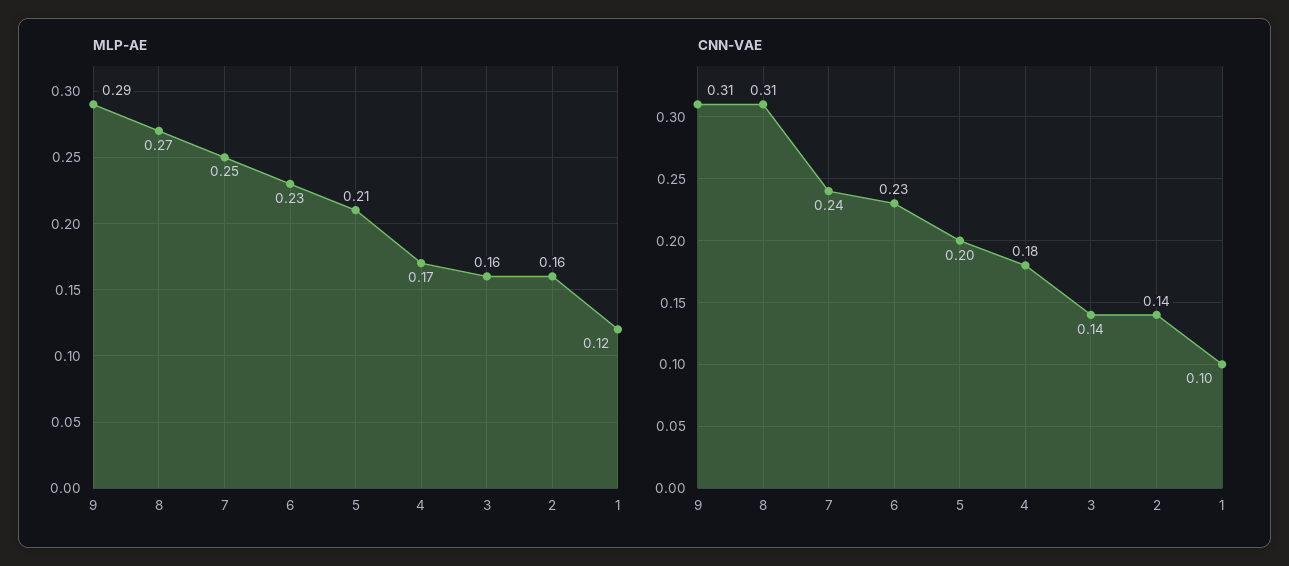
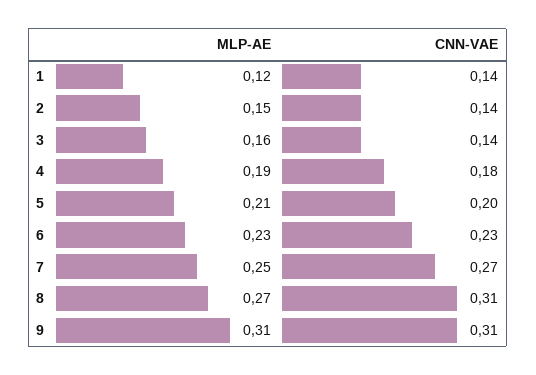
MLP-AE, 9: 0.29 -> 0.31
MLP-AE, 4: 0.17 -> 0.19
MLP-AE, 2: 0.16 -> 0.15
CNN-VAE, 7: 0.24 -> 0.27
CNN-VAE, 1: 0.1 -> 0.14

